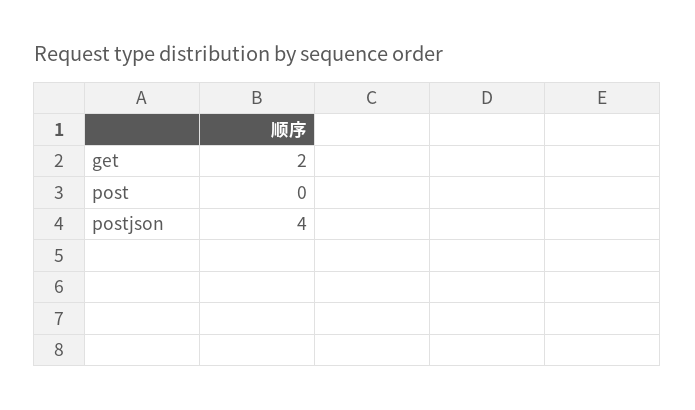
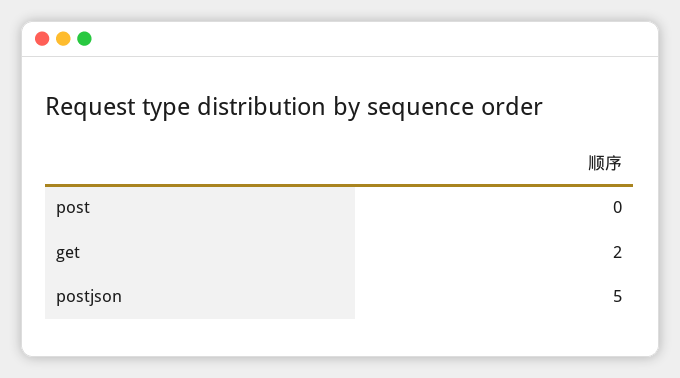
postjson: 4 -> 5

